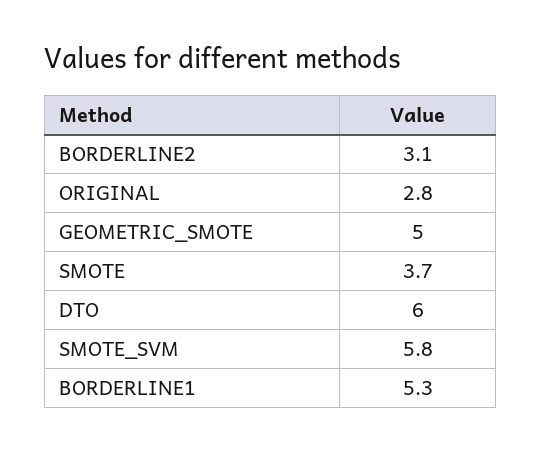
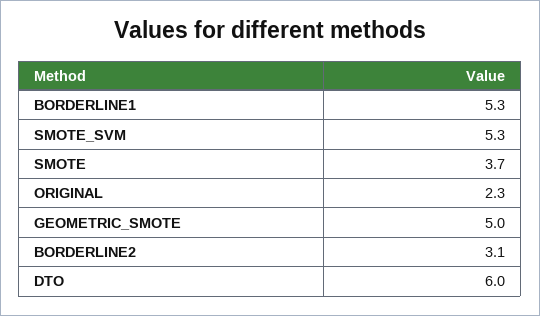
ORIGINAL: 2.8 -> 2.3
SMOTE_SVM: 5.8 -> 5.3

